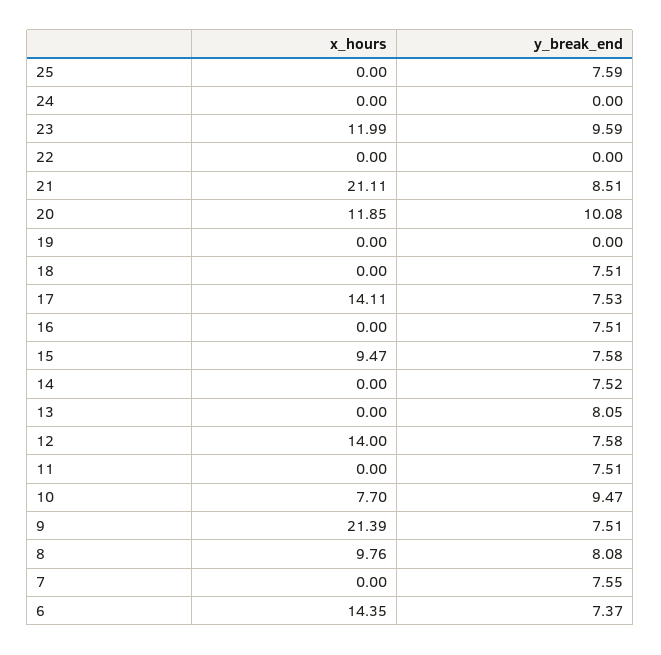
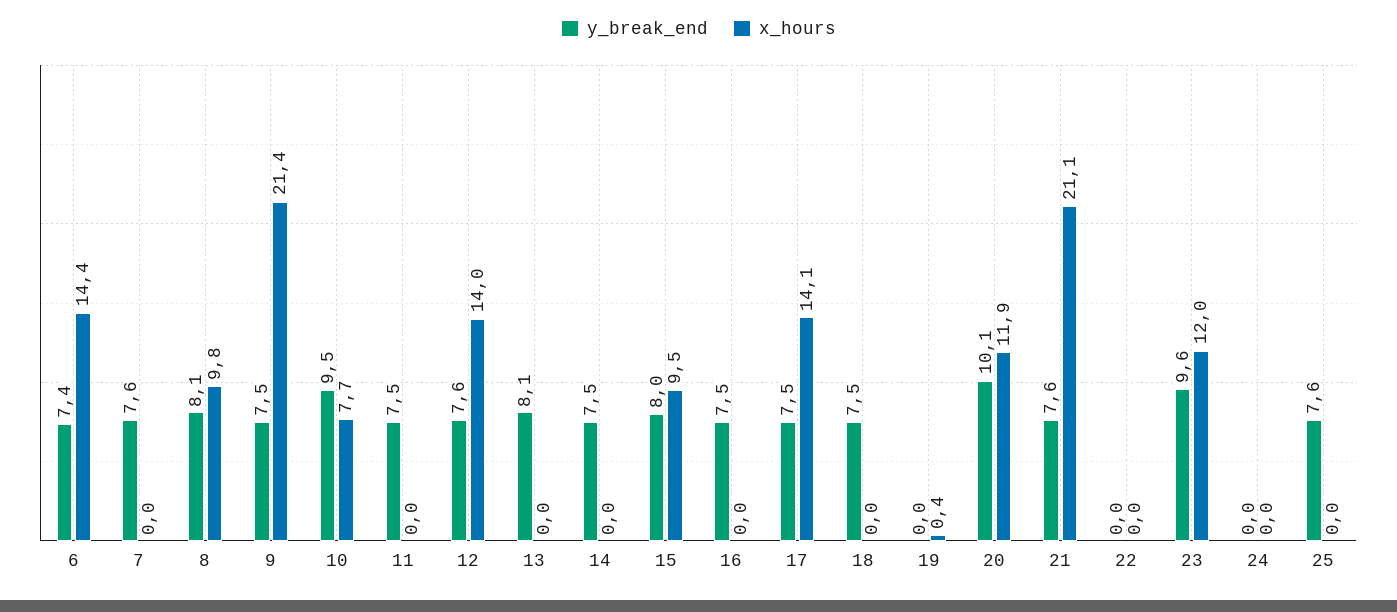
y_break_end, 21: 8.51 -> 7.6
x_hours, 19: 0 -> 0.4
y_break_end, 15: 7.58 -> 8

